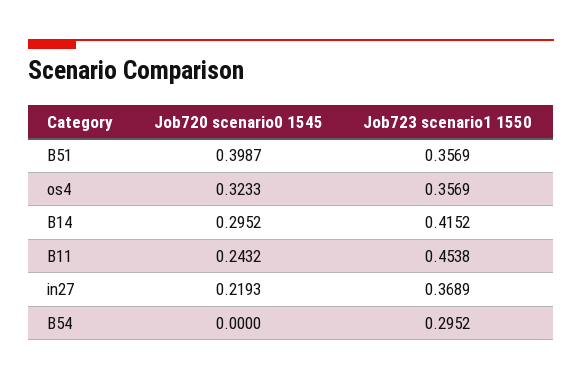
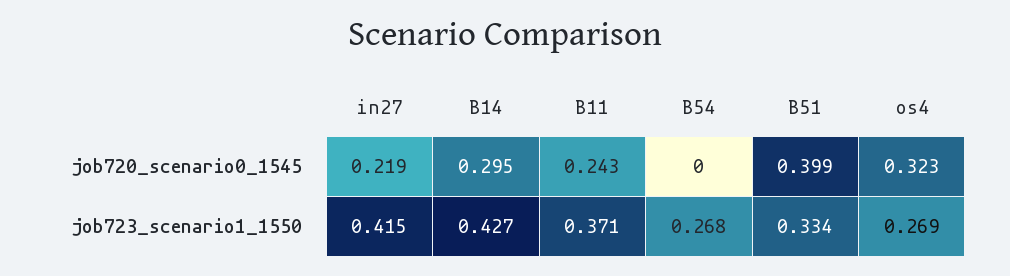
Job723 scenario1 1550, B51: 0.3569 -> 0.334
Job723 scenario1 1550, os4: 0.3569 -> 0.269
Job723 scenario1 1550, B14: 0.4152 -> 0.427
Job723 scenario1 1550, B11: 0.4538 -> 0.371
Job723 scenario1 1550, in27: 0.3689 -> 0.415
Job723 scenario1 1550, B54: 0.2952 -> 0.268

